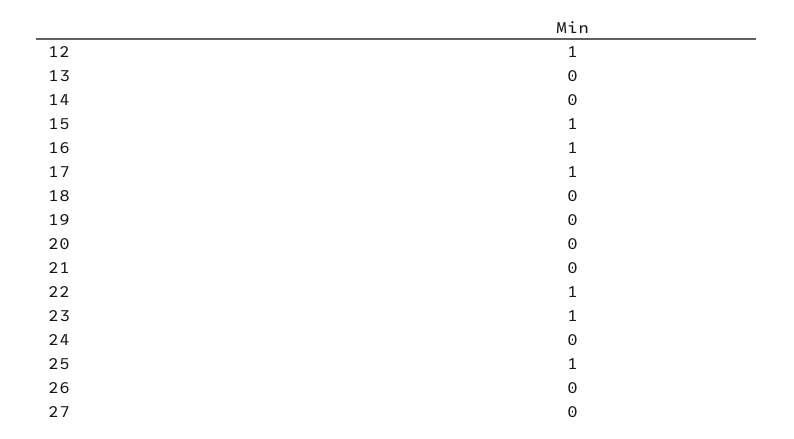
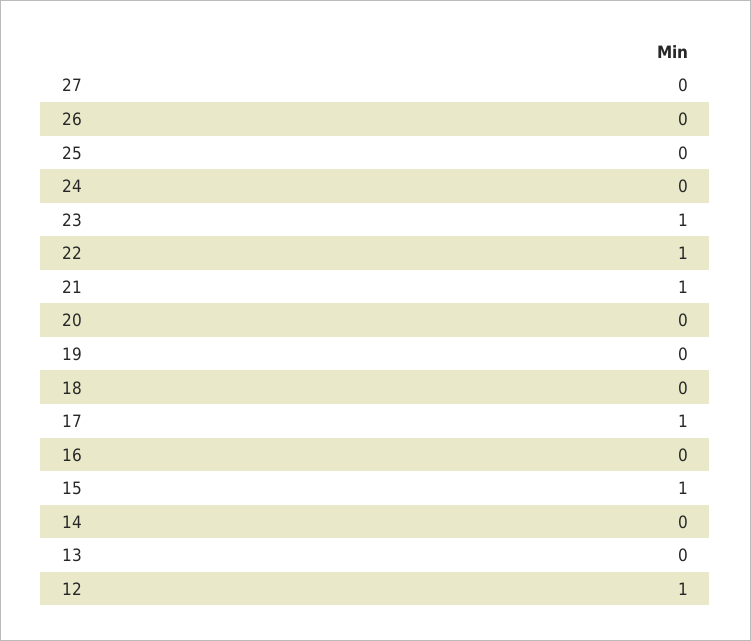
16: 1 -> 0
21: 0 -> 1
25: 1 -> 0

